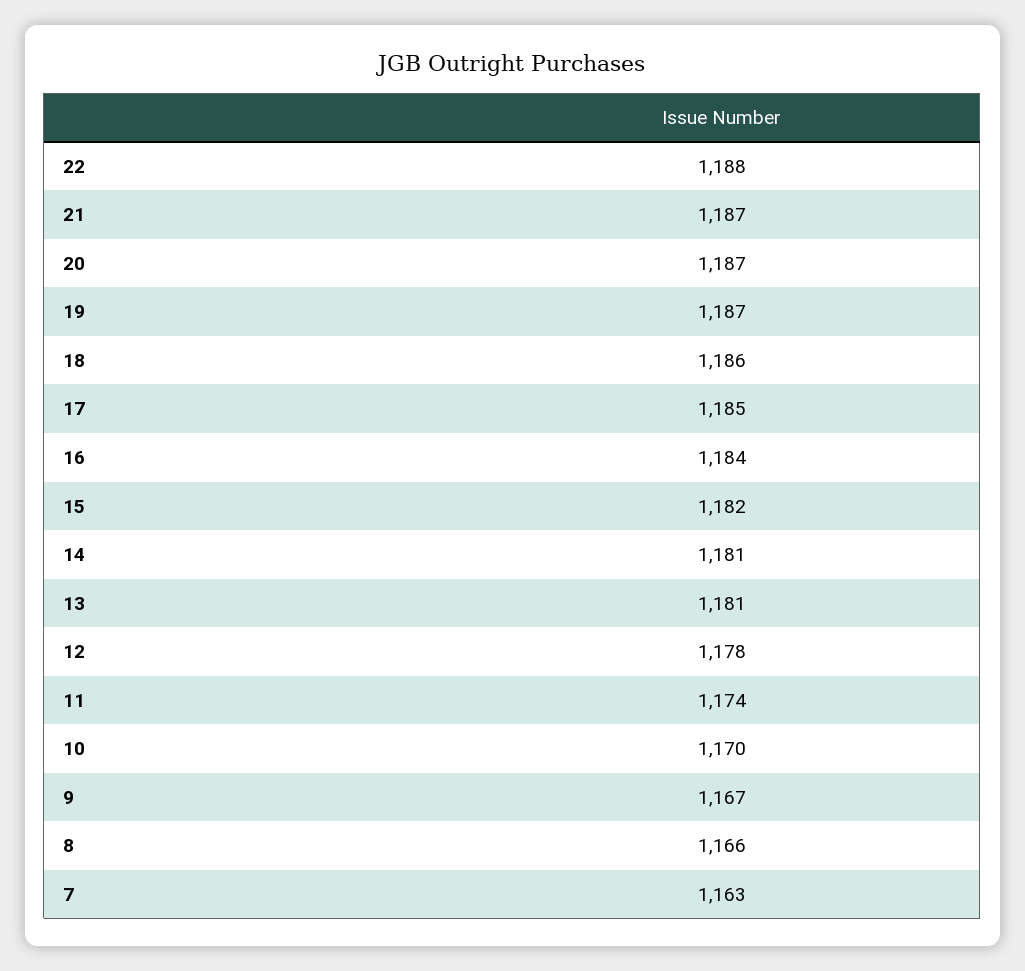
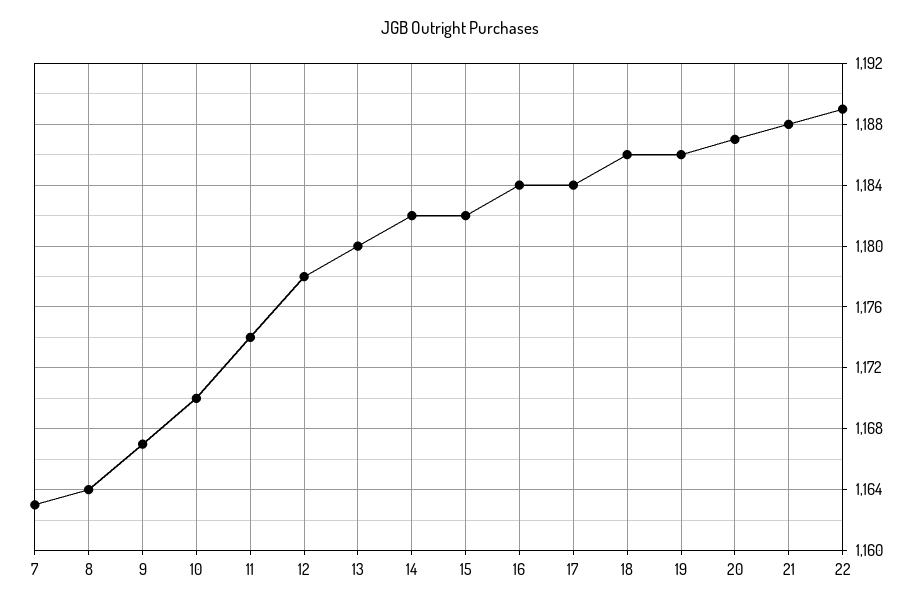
22: 1188 -> 1189
21: 1187 -> 1188
19: 1187 -> 1186
17: 1185 -> 1184
14: 1181 -> 1182
13: 1181 -> 1180
8: 1166 -> 1164

